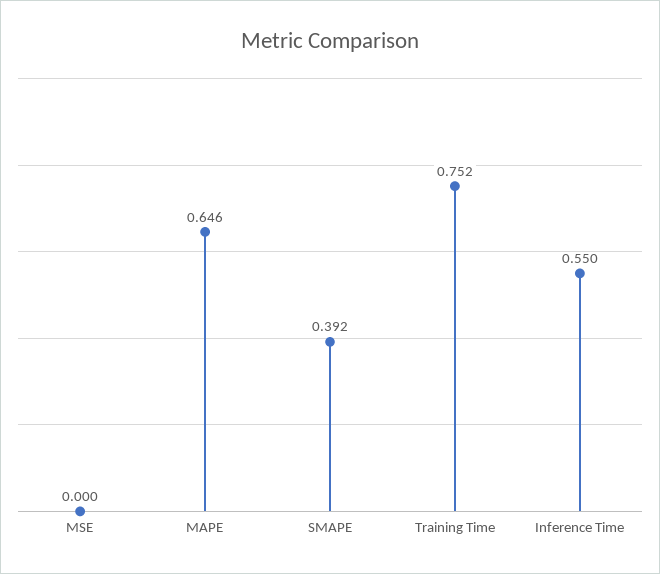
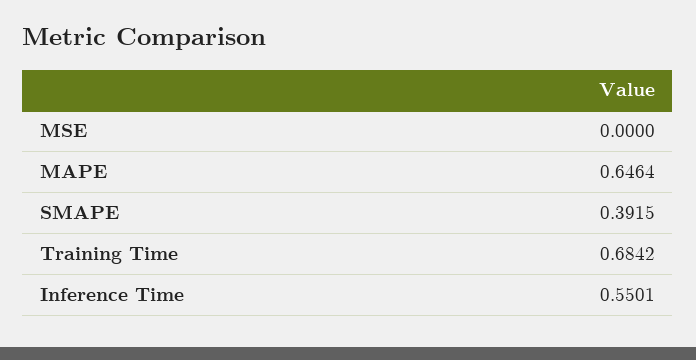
Training Time: 0.752 -> 0.6842

